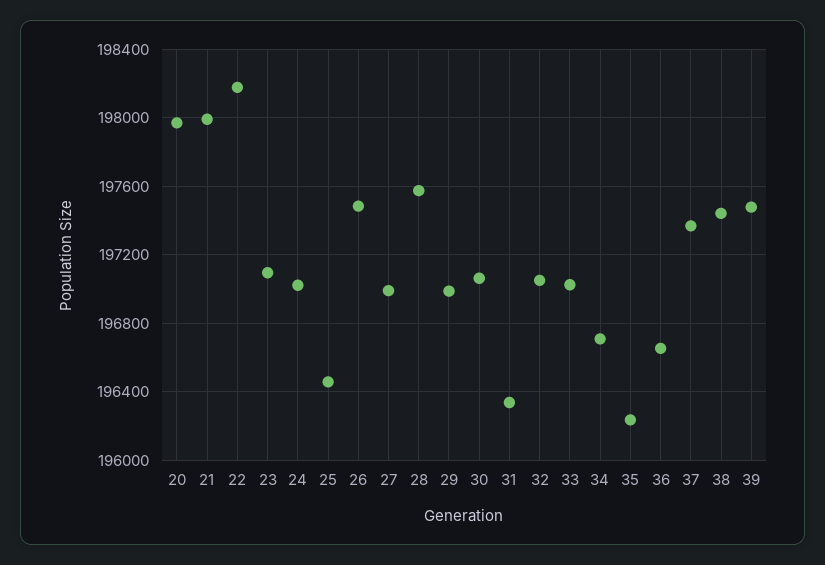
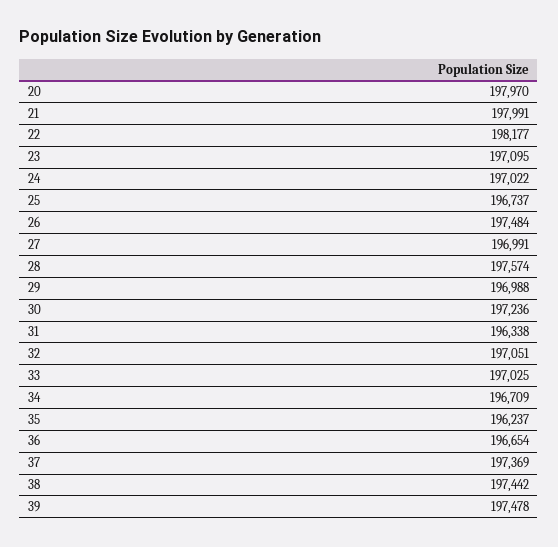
25: 196450 -> 196737
30: 197050 -> 197236

